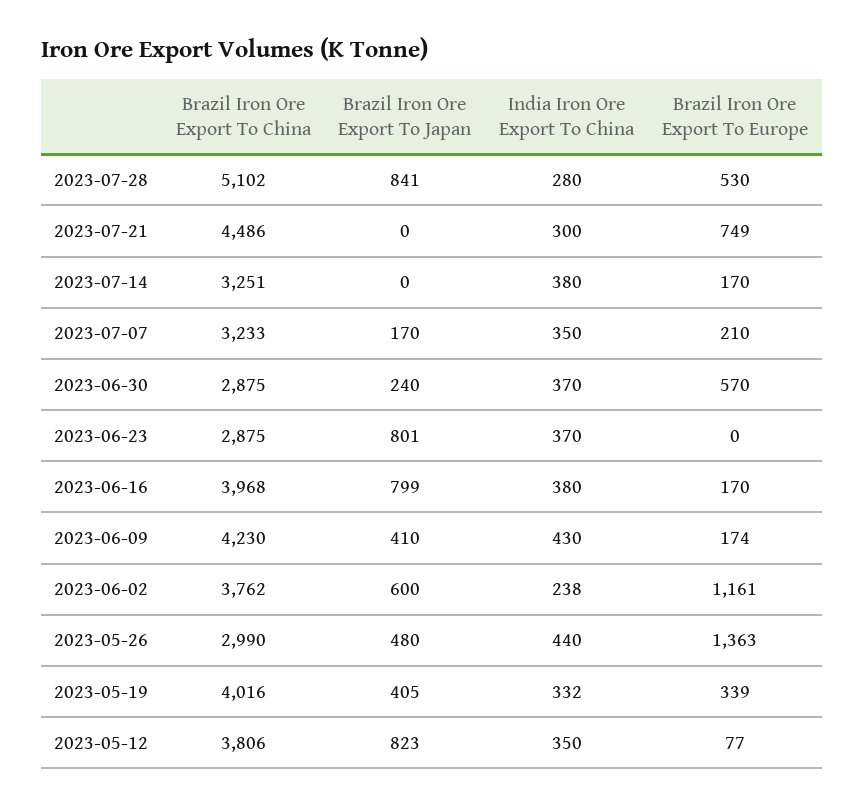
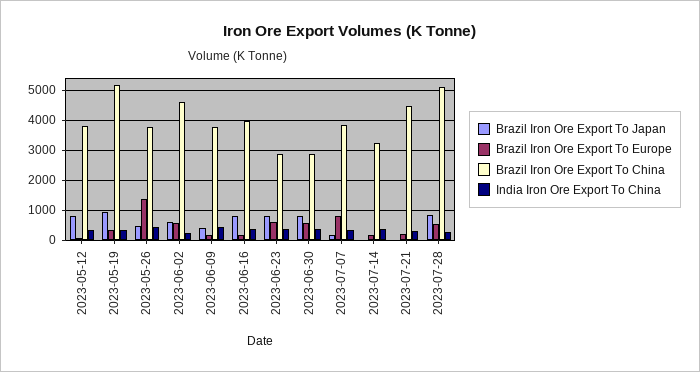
Brazil Iron Ore Export To Europe, 2023-07-21: 749 -> 200
Brazil Iron Ore Export To China, 2023-07-07: 3233 -> 3800
Brazil Iron Ore Export To Europe, 2023-07-07: 210 -> 800
Brazil Iron Ore Export To Japan, 2023-06-30: 240 -> 800
Brazil Iron Ore Export To Europe, 2023-06-23: 0 -> 600
Brazil Iron Ore Export To China, 2023-06-09: 4230 -> 3800
Brazil Iron Ore Export To China, 2023-06-02: 3762 -> 4600
Brazil Iron Ore Export To Europe, 2023-06-02: 1161 -> 600
Brazil Iron Ore Export To China, 2023-05-26: 2990 -> 3800
Brazil Iron Ore Export To China, 2023-05-19: 4016 -> 5200
Brazil Iron Ore Export To Japan, 2023-05-19: 405 -> 1000

